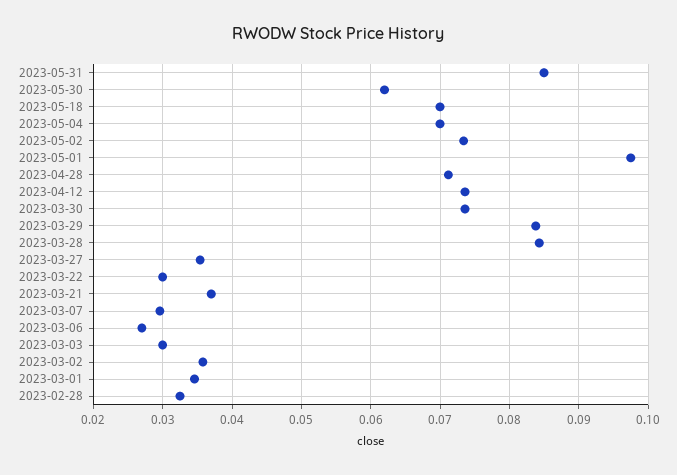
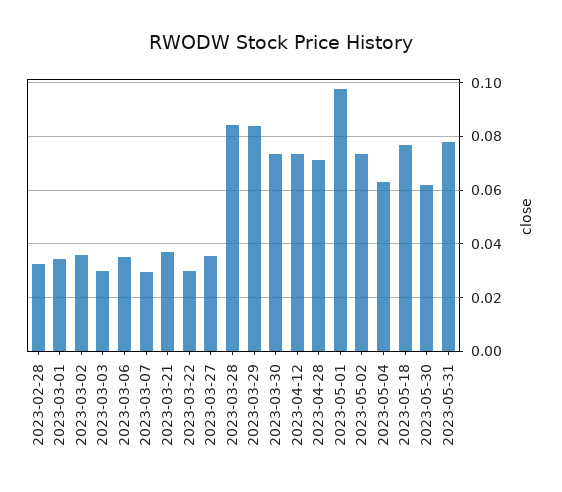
2023-05-31: 0.085 -> 0.0775
2023-05-18: 0.07 -> 0.0775
2023-05-04: 0.07 -> 0.0625
2023-03-06: 0.027 -> 0.035

